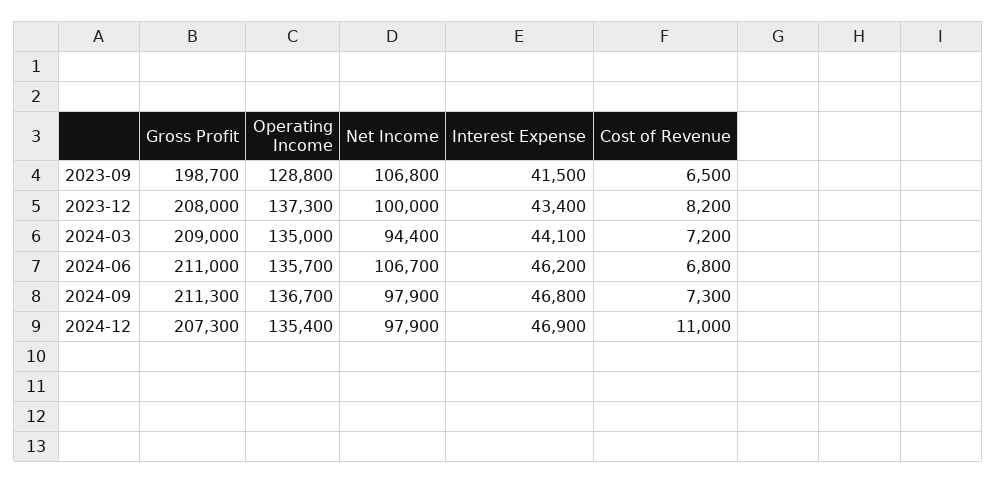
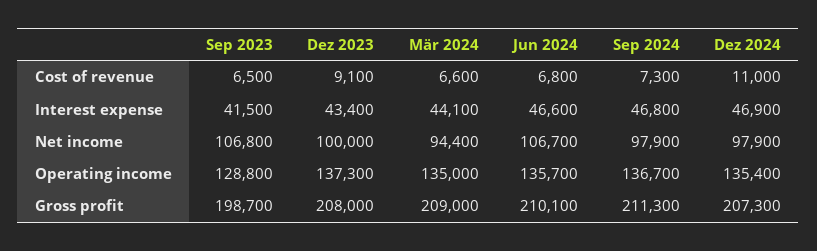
Cost of Revenue, 2023-12: 8200 -> 9100
Cost of Revenue, 2024-03: 7200 -> 6600
Gross Profit, 2024-06: 211000 -> 210100
Interest Expense, 2024-06: 46200 -> 46600

